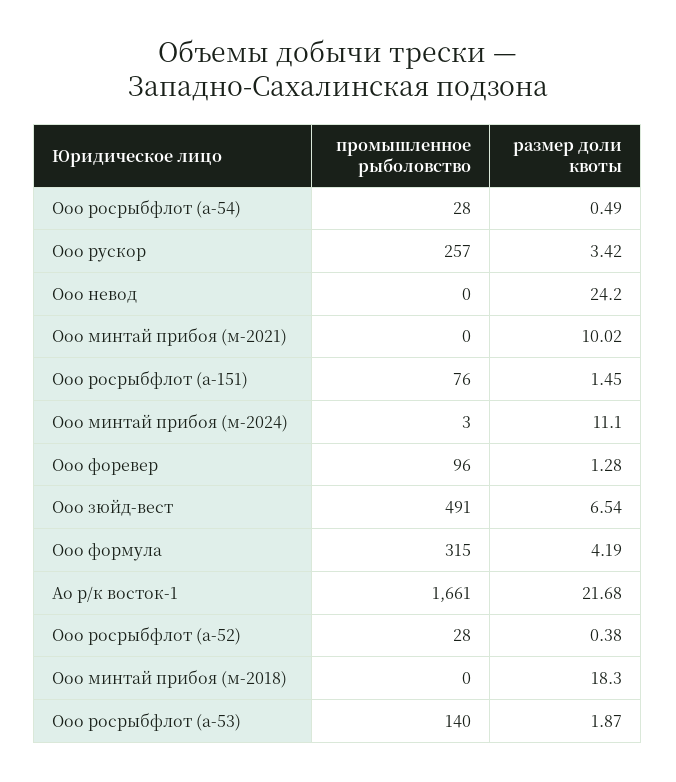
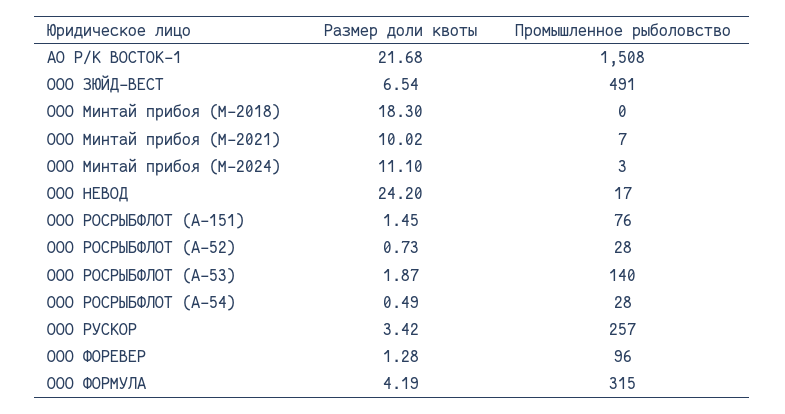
промышленное рыболовство, Ооо невод: 0 -> 17
промышленное рыболовство, Ооо минтай прибоя (м-2021): 0 -> 7
промышленное рыболовство, Ао р/к восток-1: 1661 -> 1508
размер доли квоты, Ооо росрыбфлот (а-52): 0.38 -> 0.73

